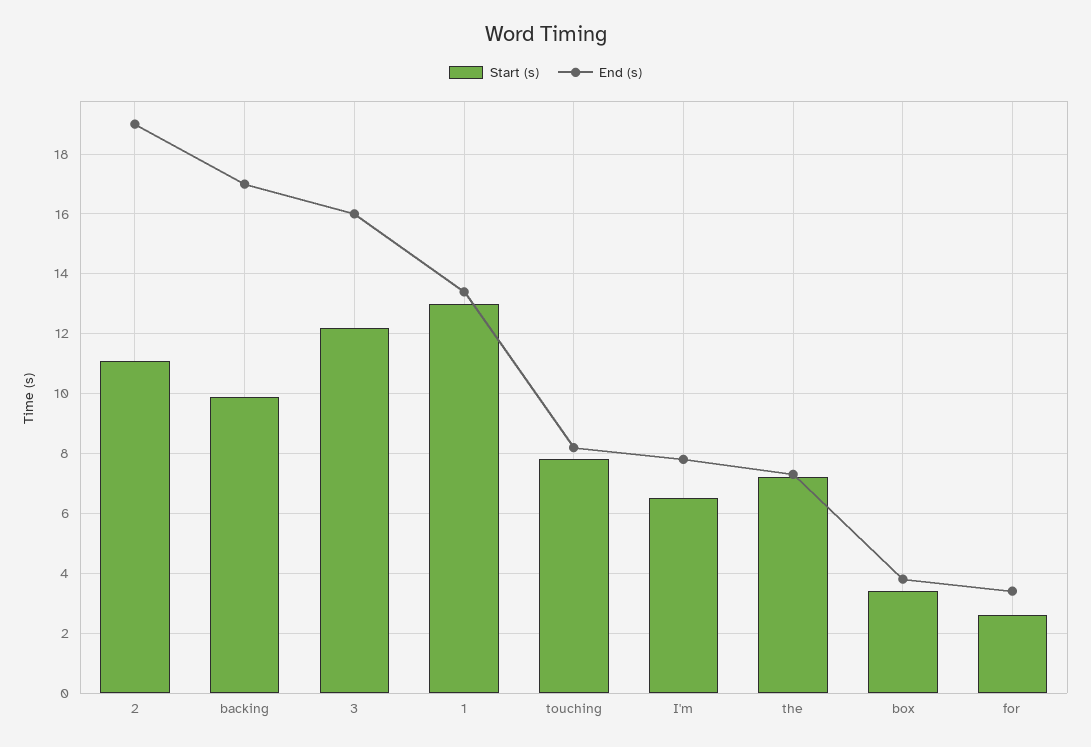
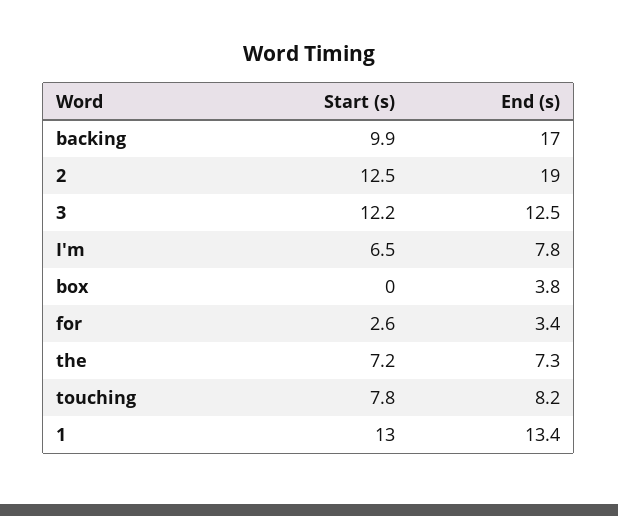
Start (s), 2: 11 -> 12.5
End (s), 3: 16 -> 12.5
Start (s), box: 3.5 -> 0

